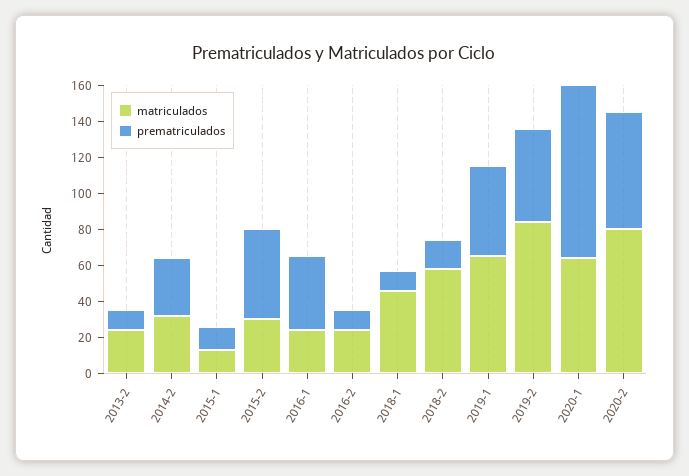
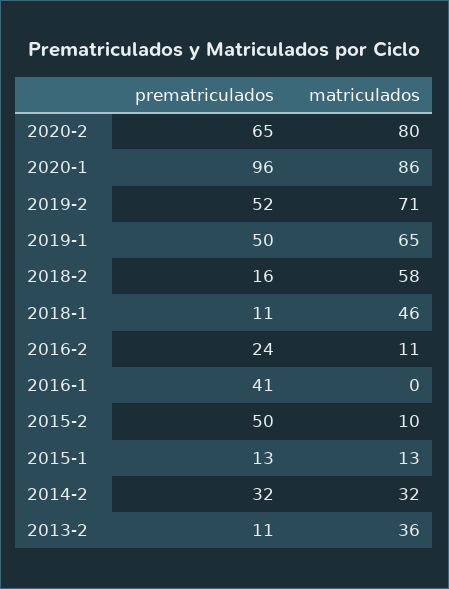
matriculados, 2013-2: 25 -> 36
matriculados, 2015-2: 30 -> 10
matriculados, 2016-1: 25 -> 0
matriculados, 2016-2: 25 -> 11
prematriculados, 2016-2: 10 -> 24
matriculados, 2019-2: 85 -> 71
matriculados, 2020-1: 65 -> 86

